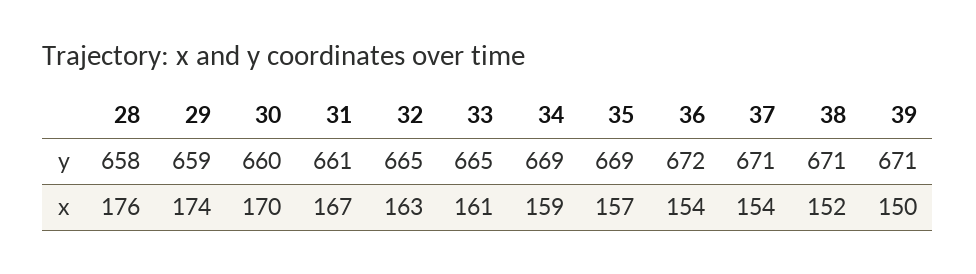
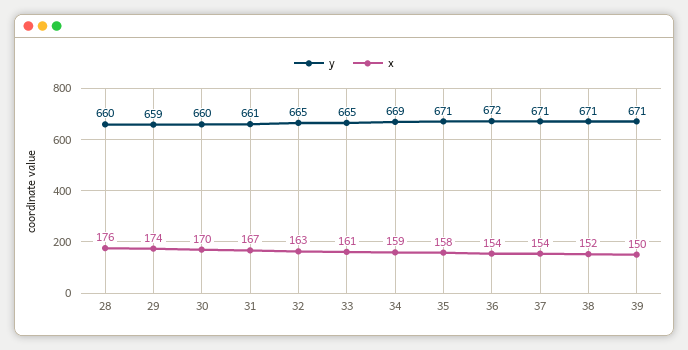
y, 28: 658 -> 660
y, 35: 669 -> 671
x, 35: 157 -> 158

